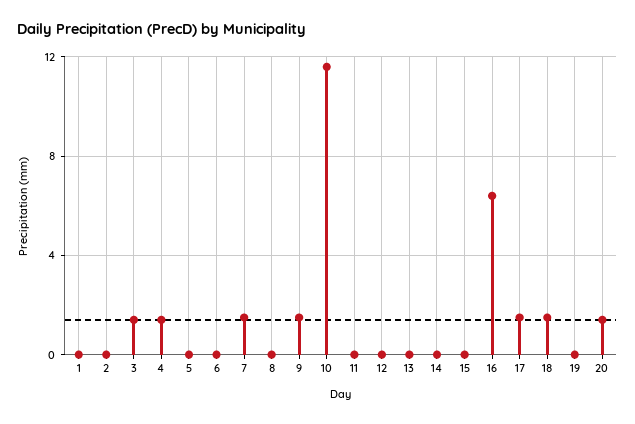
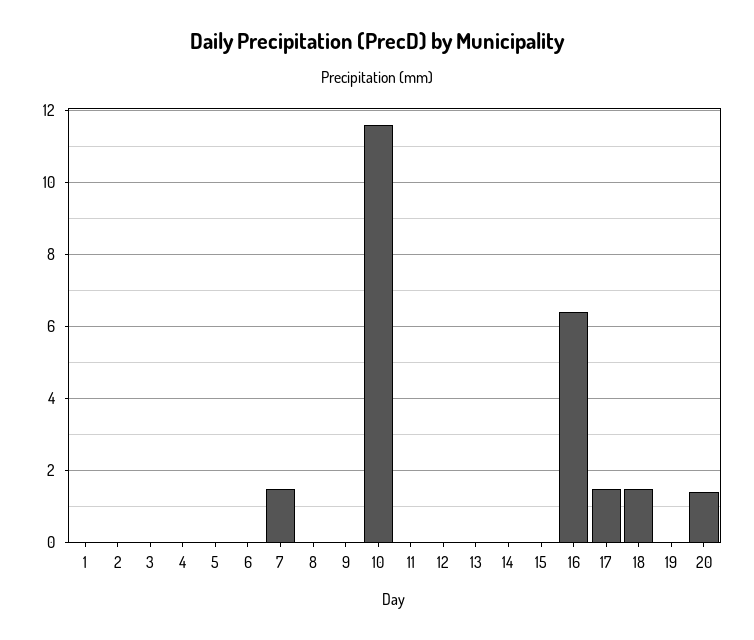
3: 1.5 -> 0
4: 1.5 -> 0
9: 1.5 -> 0

